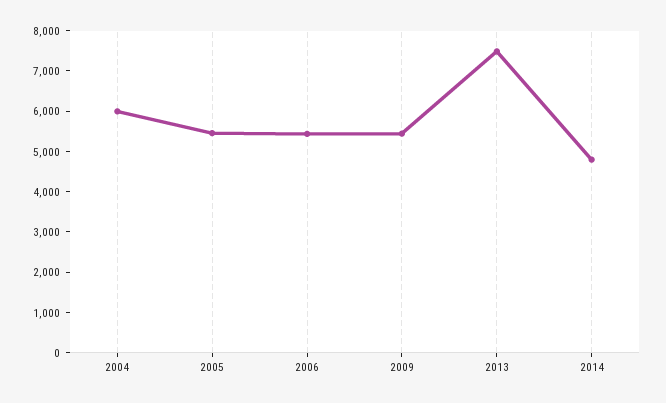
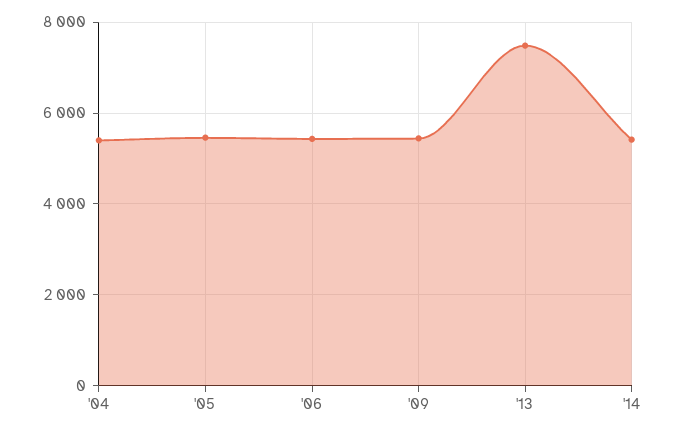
2004: 6000 -> 5400
2014: 4800 -> 5400

